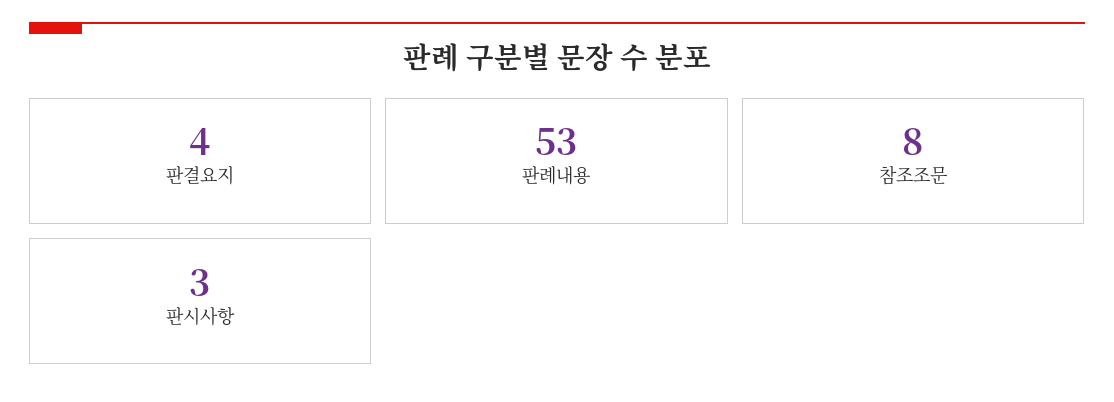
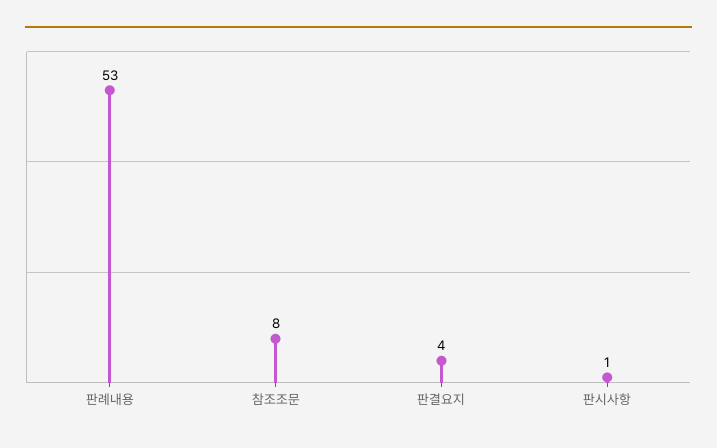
판시사항: 3 -> 1

